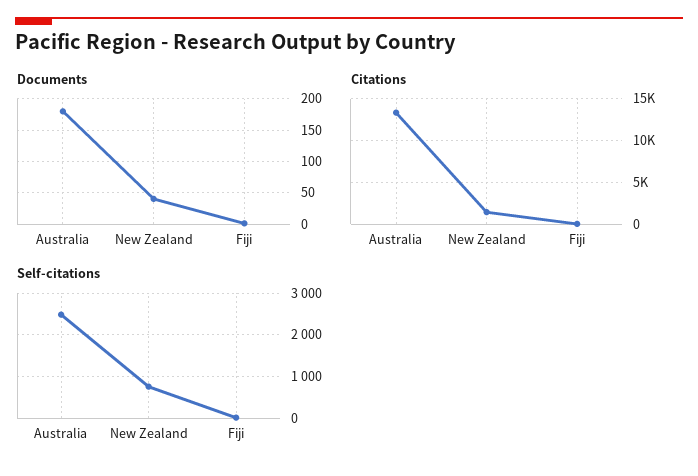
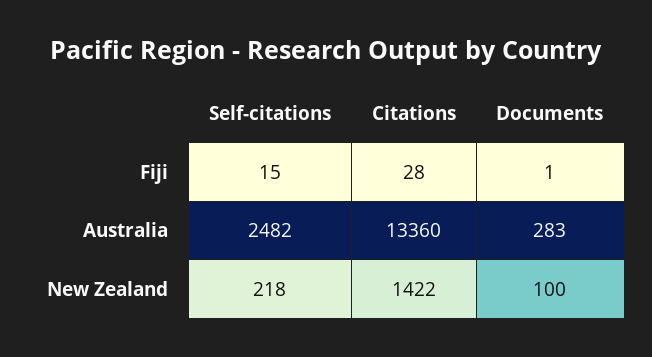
Documents, Australia: 180 -> 283
Documents, New Zealand: 40 -> 100
Self-citations, New Zealand: 800 -> 218

